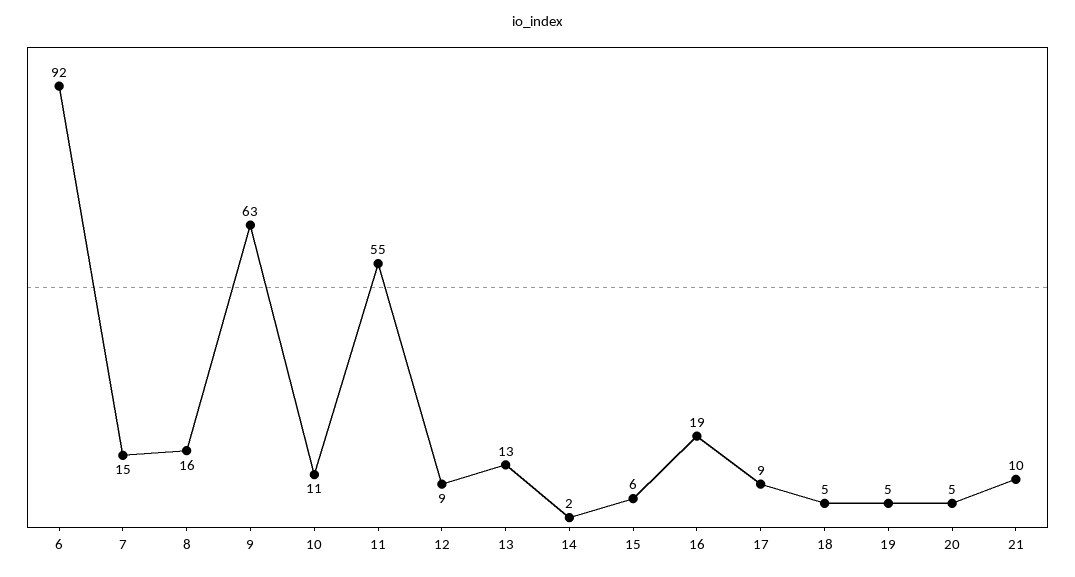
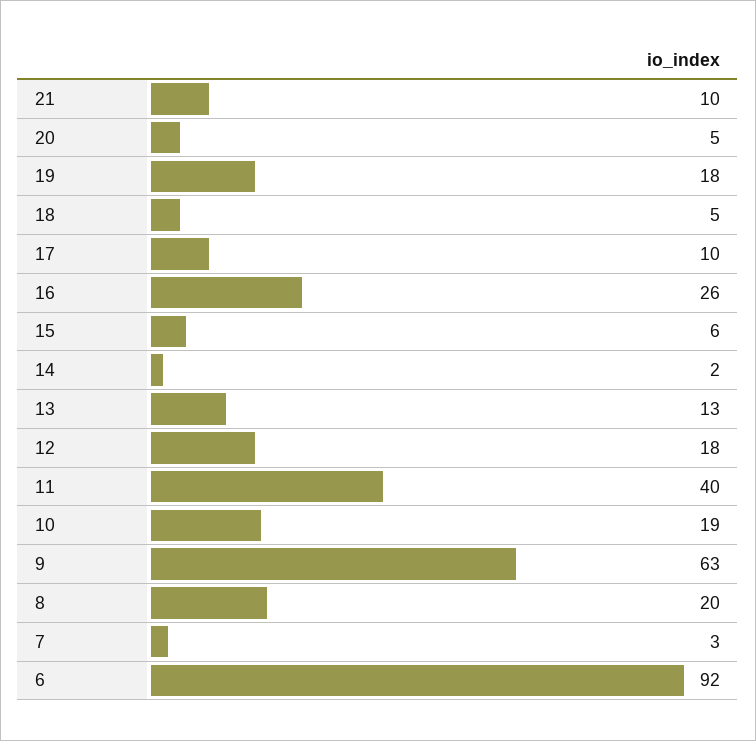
7: 15 -> 3
8: 16 -> 20
10: 11 -> 19
11: 55 -> 40
12: 9 -> 18
16: 19 -> 26
17: 9 -> 10
19: 5 -> 18

